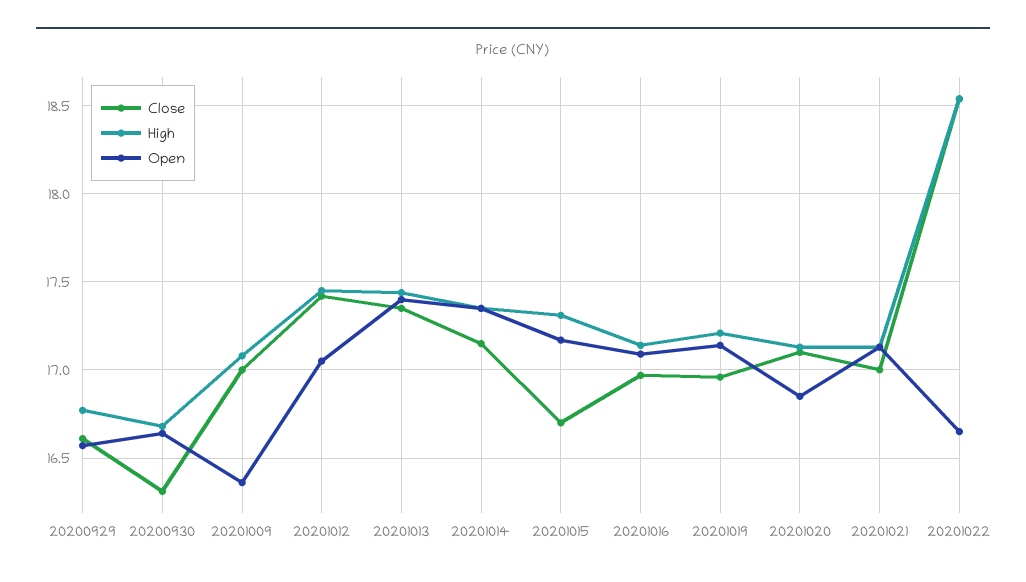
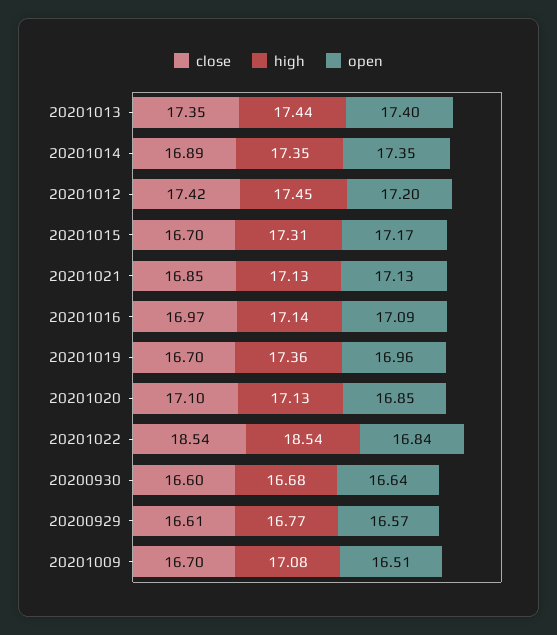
Close, 20200930: 16.3 -> 16.6
Close, 20201009: 17 -> 16.7
Open, 20201009: 16.35 -> 16.51
Open, 20201012: 17.05 -> 17.2
Close, 20201014: 17.15 -> 16.89
Close, 20201019: 16.95 -> 16.7
High, 20201019: 17.2 -> 17.36
Open, 20201019: 17.15 -> 16.96
Close, 20201021: 17 -> 16.85
Open, 20201022: 16.65 -> 16.84

